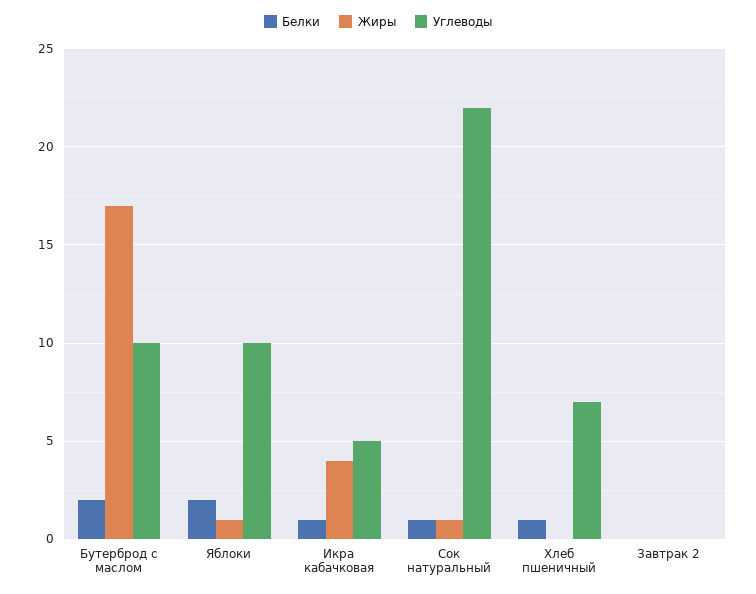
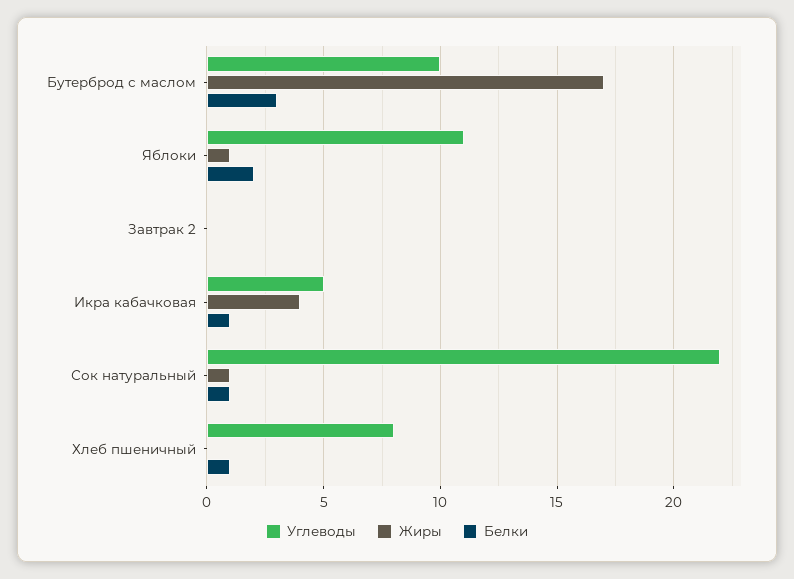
Белки, Бутерброд с маслом: 2 -> 3
Углеводы, Яблоки: 10 -> 11
Углеводы, Хлеб пшеничный: 7 -> 8

